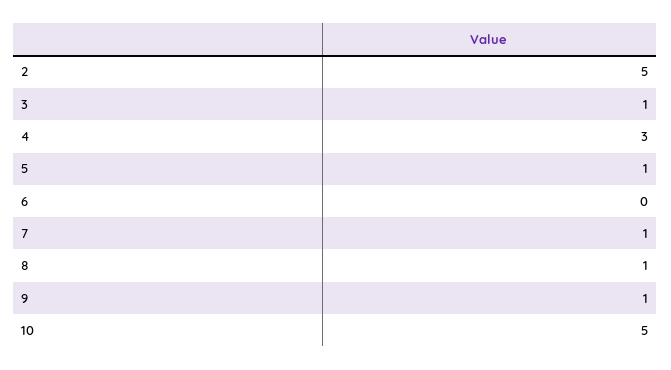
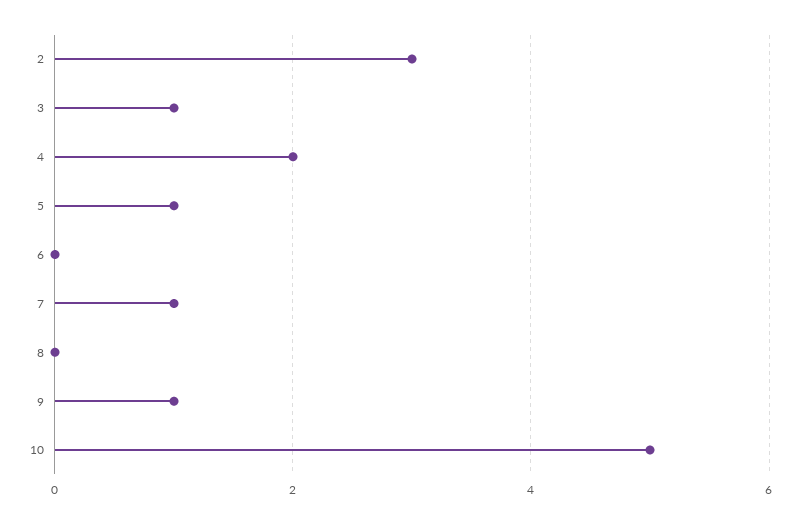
2: 5 -> 3
4: 3 -> 2
8: 1 -> 0

